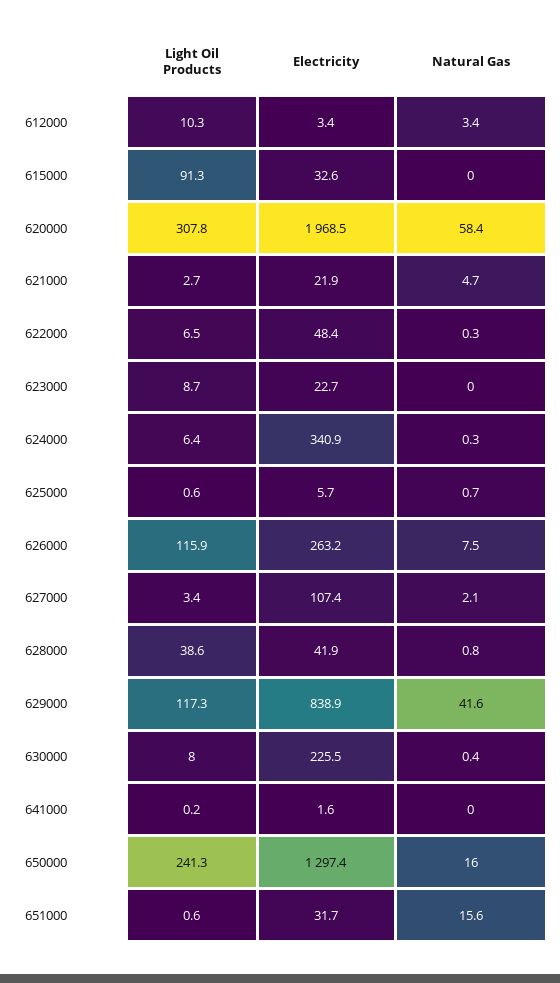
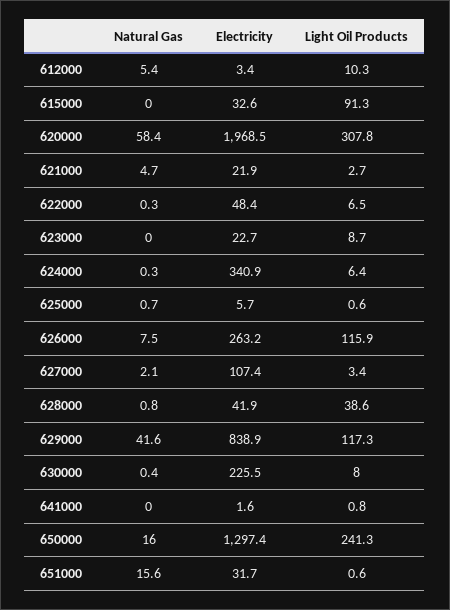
Natural Gas, 612000: 3.4 -> 5.4
Light Oil Products, 641000: 0.2 -> 0.8

